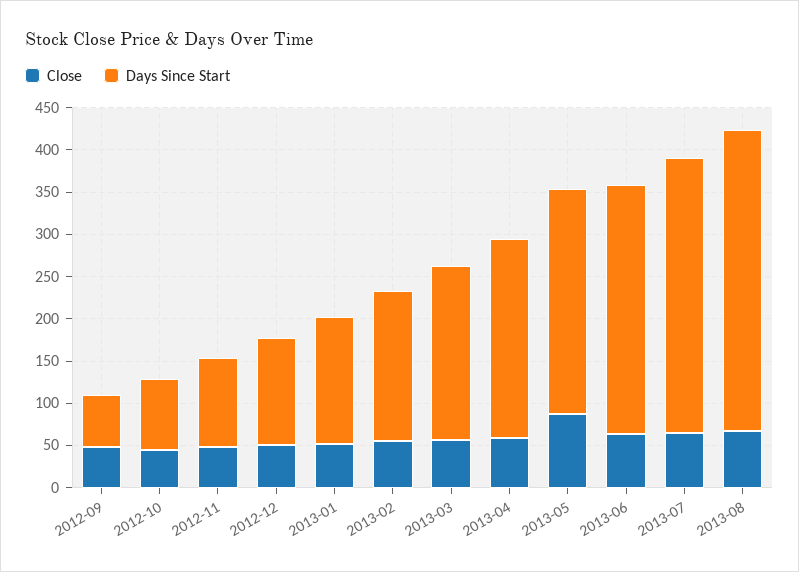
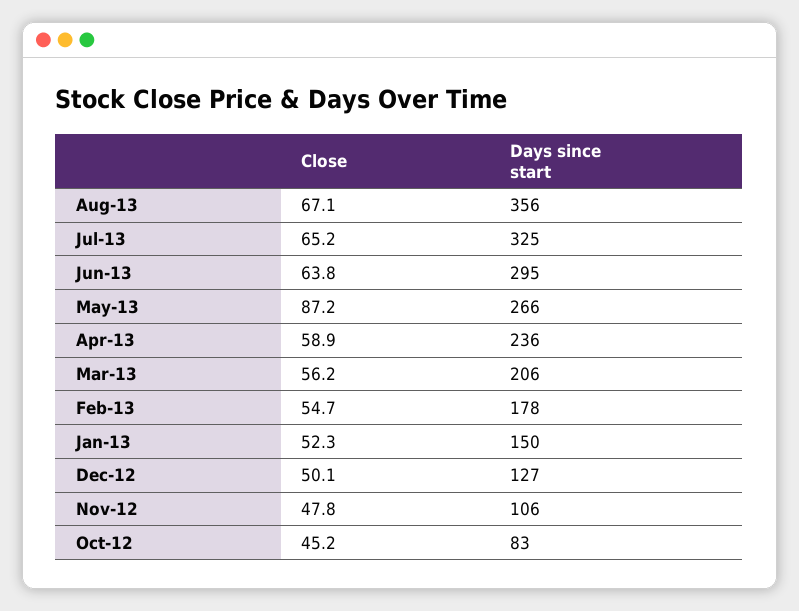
Close, 2012-09: 50 -> none
Days Since Start, 2012-09: 60 -> none

